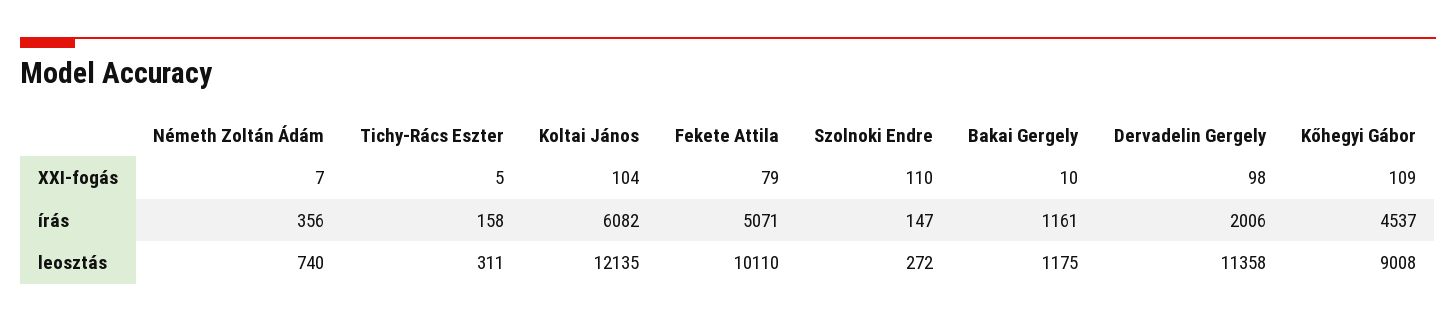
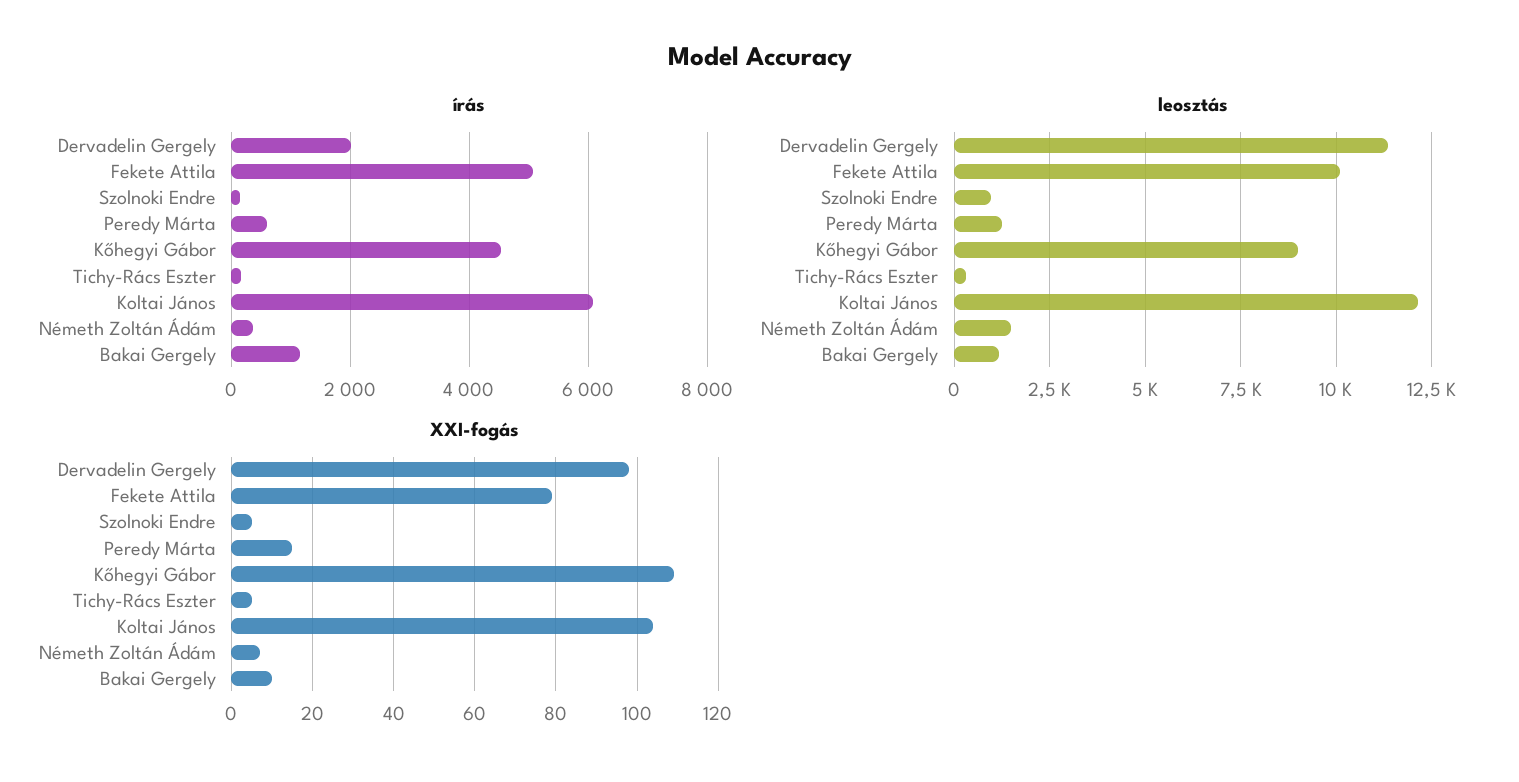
XXI-fogás, Szolnoki Endre: 110 -> 5
leosztás, Németh Zoltán Ádám: 740 -> 1500
leosztás, Szolnoki Endre: 272 -> 1000
írás, Peredy Márta: none -> 600
leosztás, Peredy Márta: none -> 1250
XXI-fogás, Peredy Márta: none -> 15

